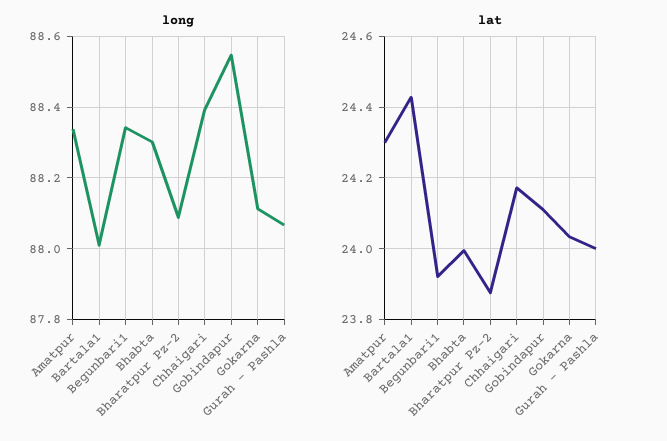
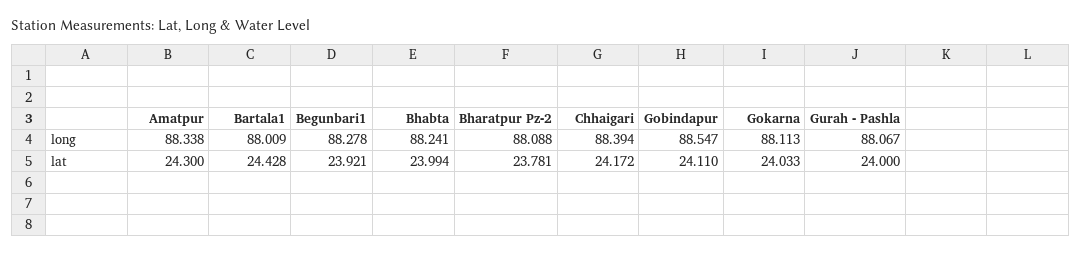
long, Begunbari1: 88.34 -> 88.278
long, Bhabta: 88.3 -> 88.241
lat, Bharatpur Pz-2: 23.88 -> 23.781

